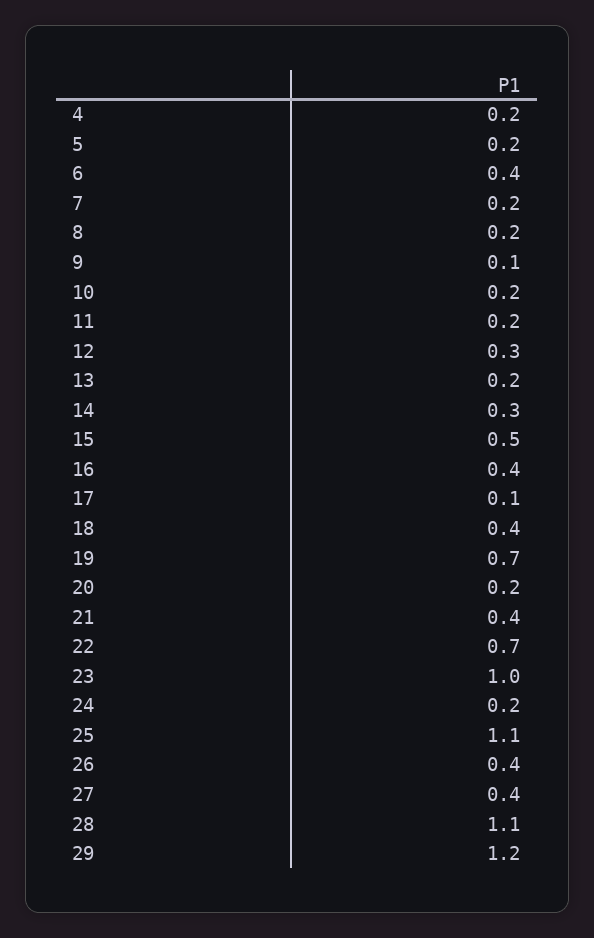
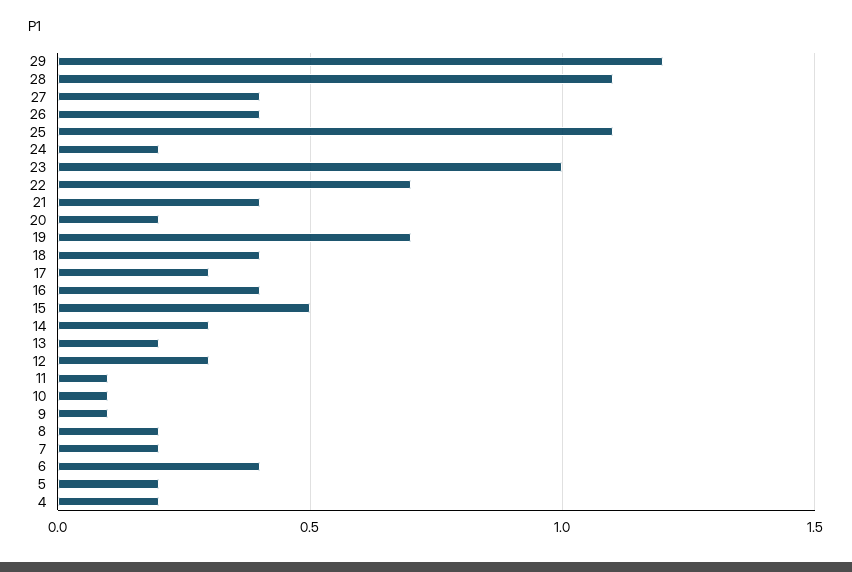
10: 0.2 -> 0.1
11: 0.2 -> 0.1
17: 0.1 -> 0.3

